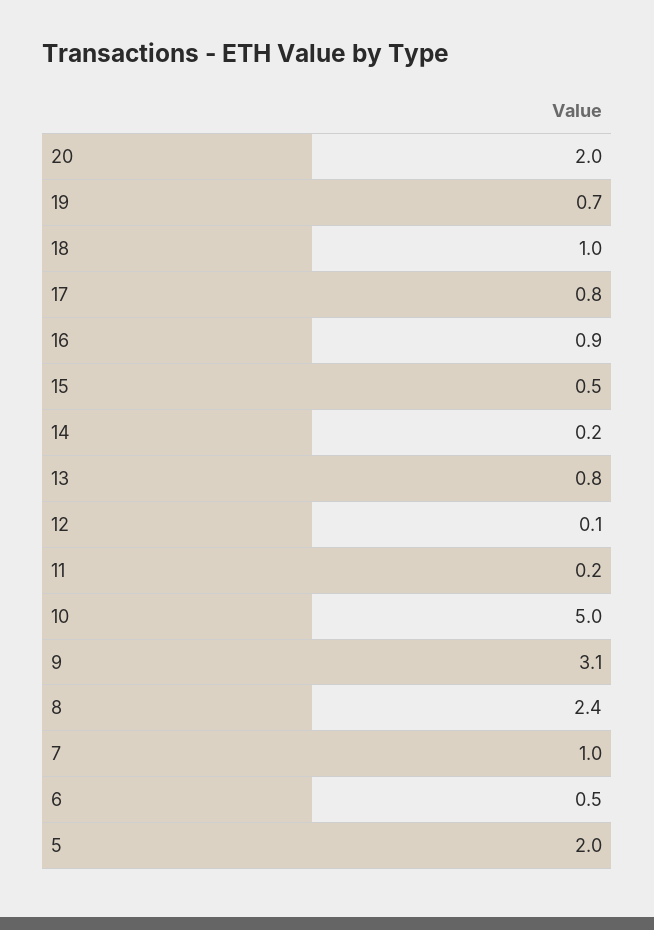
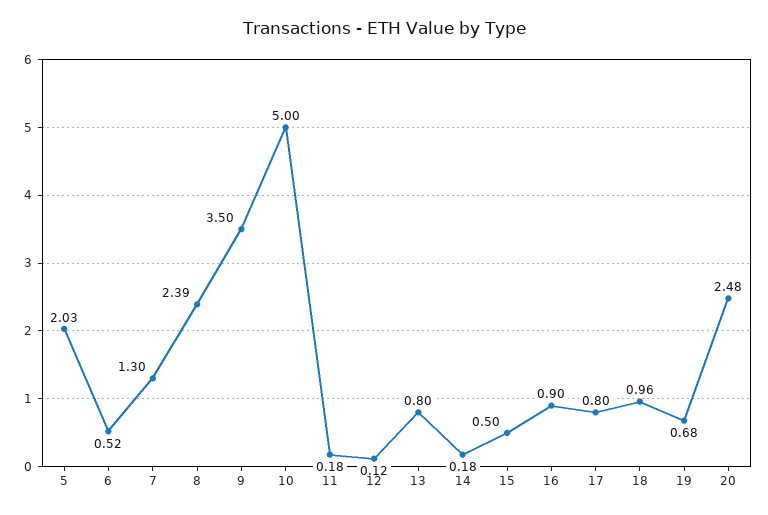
20: 2 -> 2.48
9: 3.1 -> 3.5
7: 1 -> 1.3

